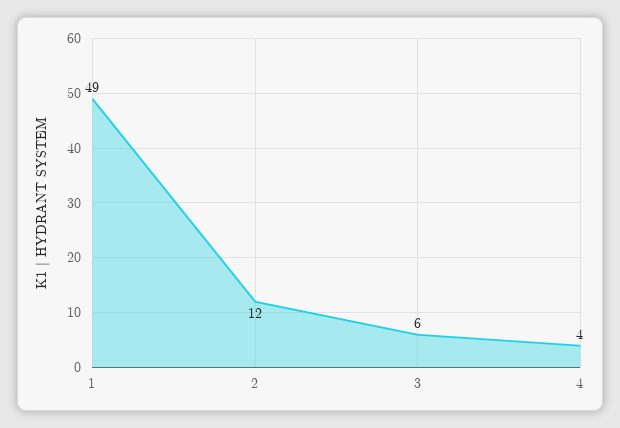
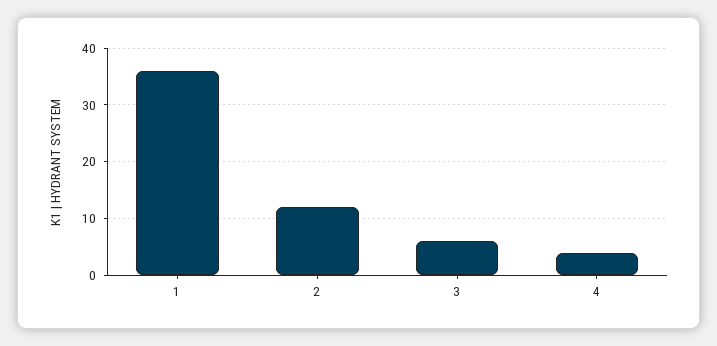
1: 49 -> 35

